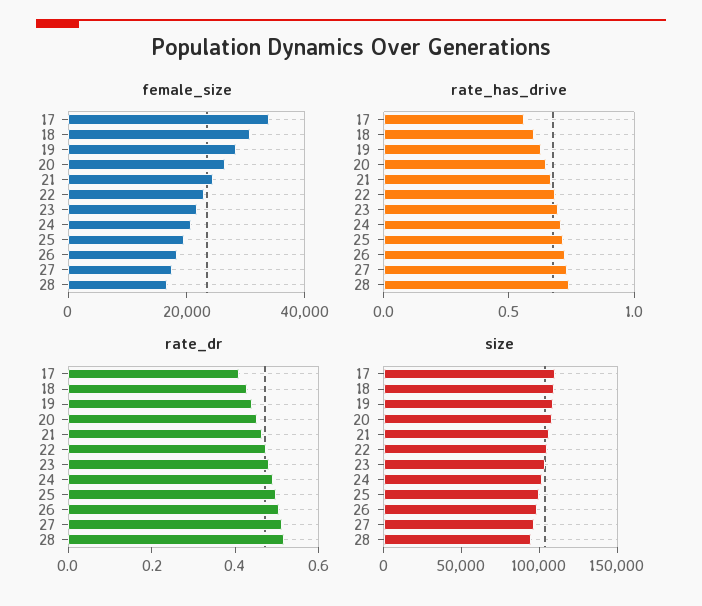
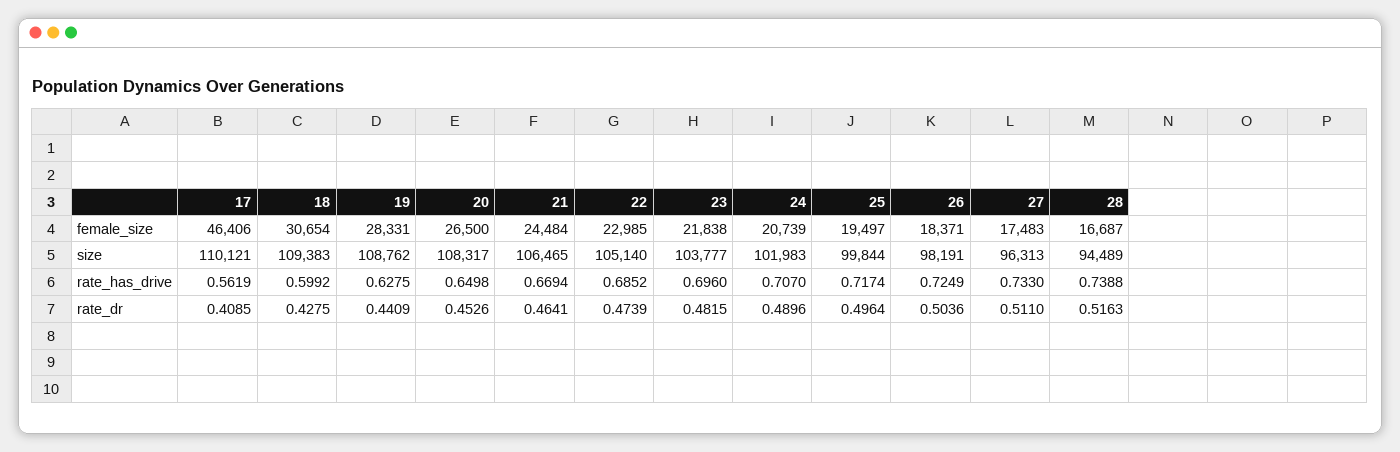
female_size, 17: 35000 -> 46406

